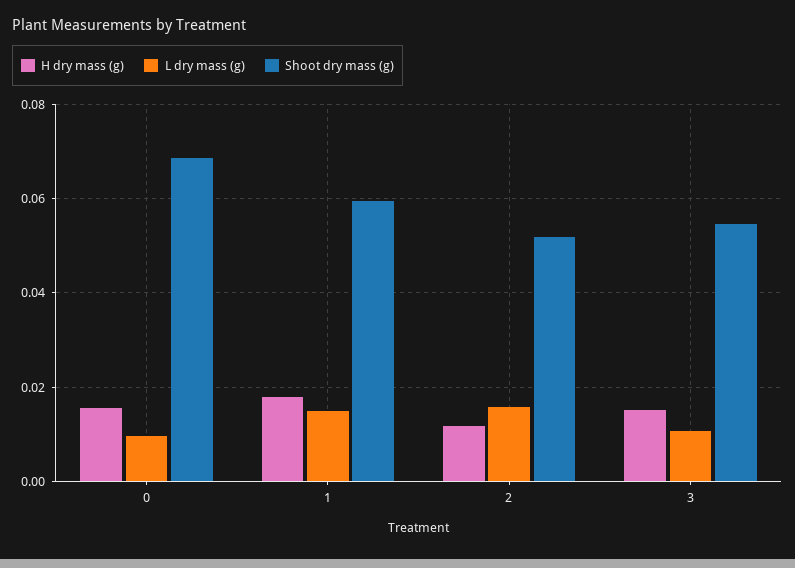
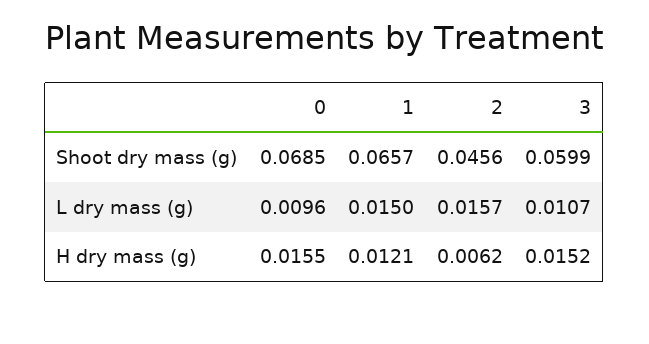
H dry mass (g), 1: 0.018 -> 0.0121
Shoot dry mass (g), 1: 0.06 -> 0.0657
H dry mass (g), 2: 0.012 -> 0.0062
Shoot dry mass (g), 2: 0.052 -> 0.0456
Shoot dry mass (g), 3: 0.054 -> 0.0599

